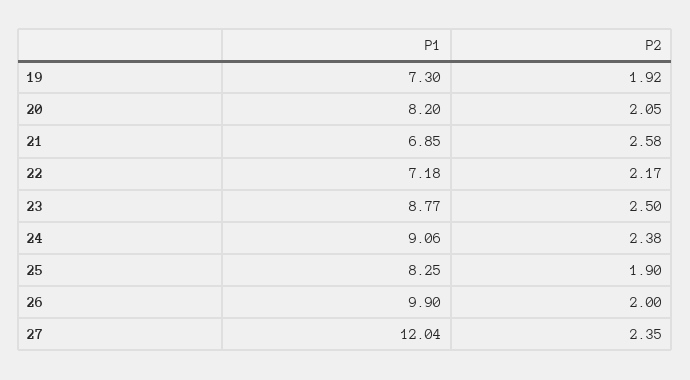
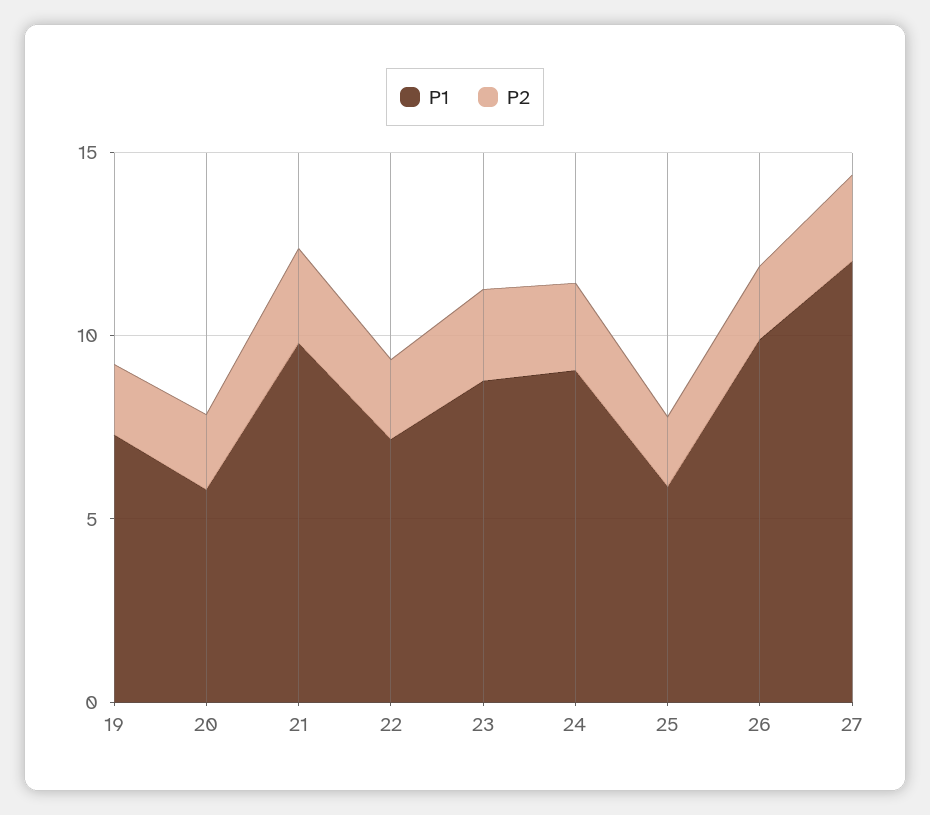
P1, 20: 8.2 -> 6
P1, 21: 6.85 -> 10
P1, 25: 8.25 -> 6

